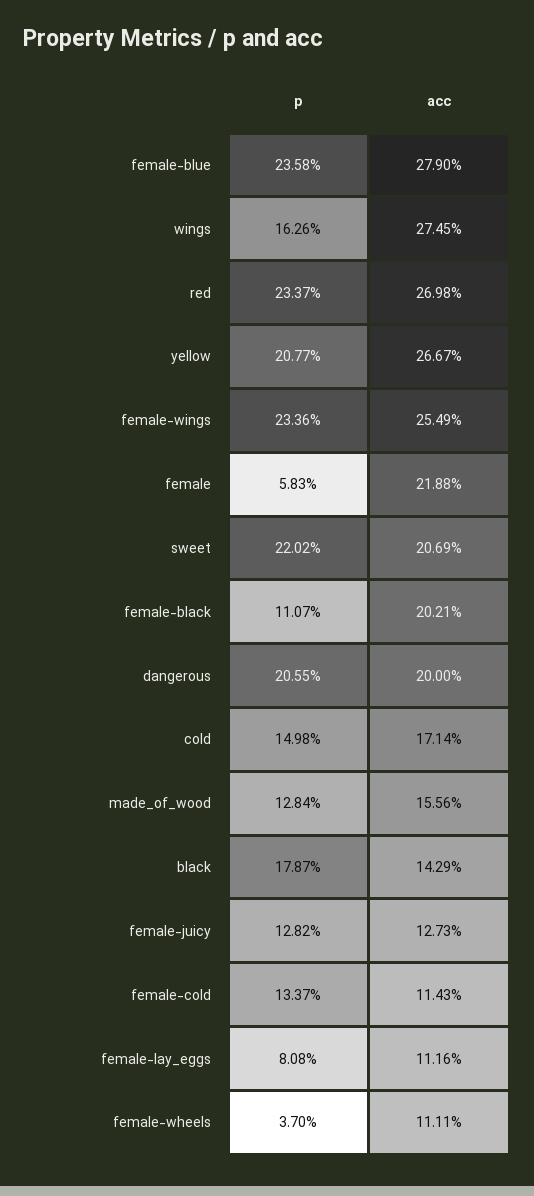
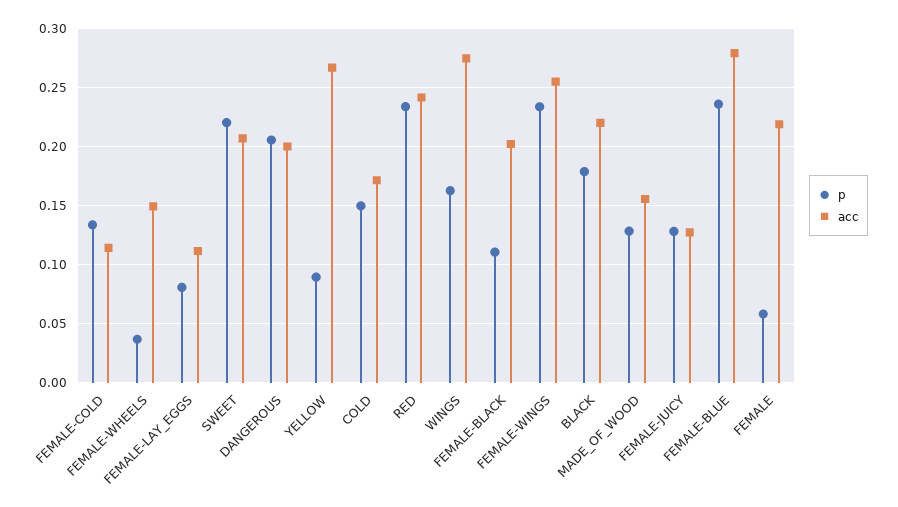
acc, red: 0.2698 -> 0.24
p, yellow: 0.2077 -> 0.09
acc, black: 0.1429 -> 0.22
acc, female-wheels: 0.1111 -> 0.15

